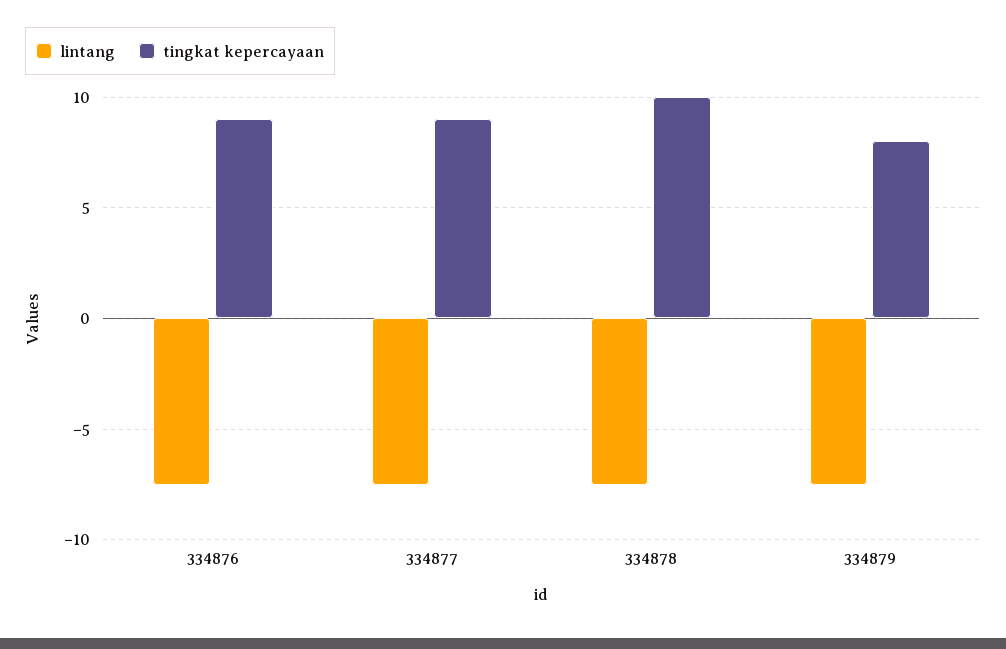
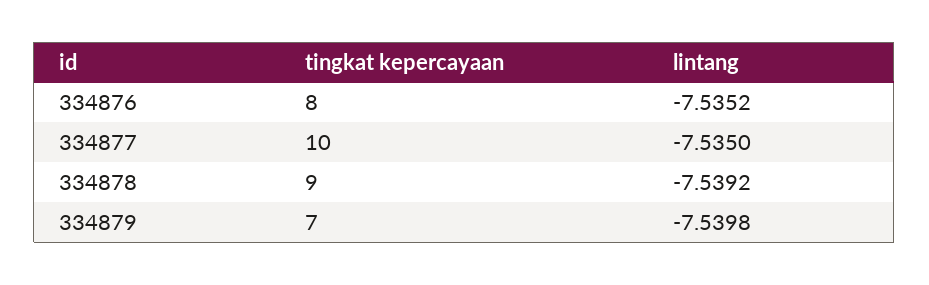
tingkat kepercayaan, 334876: 9 -> 8
tingkat kepercayaan, 334877: 9 -> 10
tingkat kepercayaan, 334878: 10 -> 9
tingkat kepercayaan, 334879: 8 -> 7

